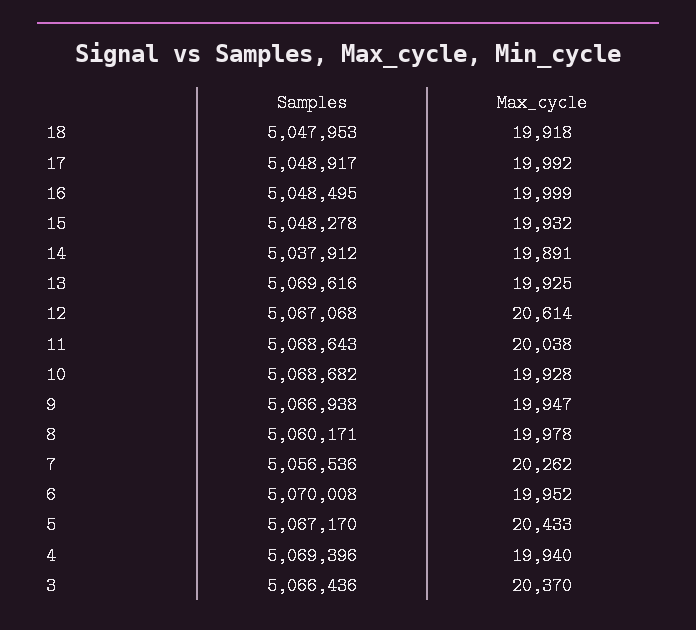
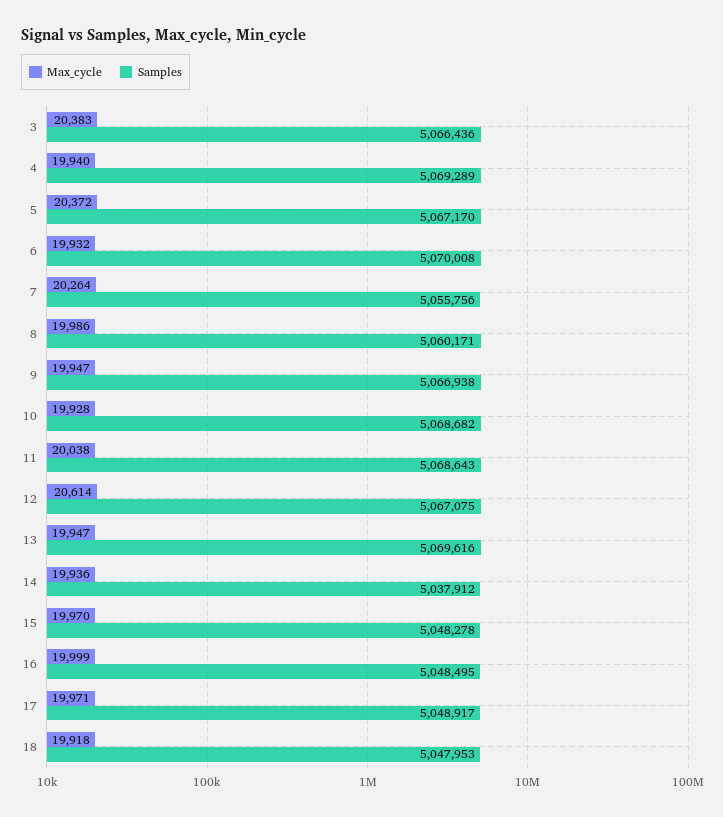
Max_cycle, 17: 19992 -> 19971
Max_cycle, 15: 19932 -> 19970
Max_cycle, 14: 19891 -> 19936
Max_cycle, 13: 19925 -> 19947
Samples, 12: 5067068 -> 5067075
Max_cycle, 8: 19978 -> 19986
Samples, 7: 5056536 -> 5055756
Max_cycle, 7: 20262 -> 20264
Max_cycle, 6: 19952 -> 19932
Max_cycle, 5: 20433 -> 20372
Samples, 4: 5069396 -> 5069289
Max_cycle, 3: 20370 -> 20383

